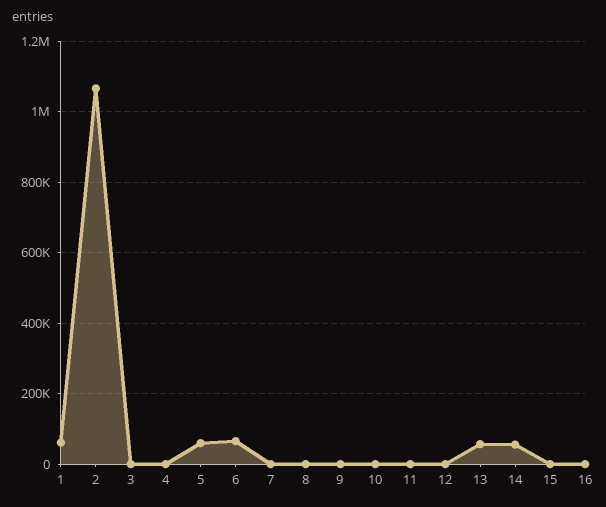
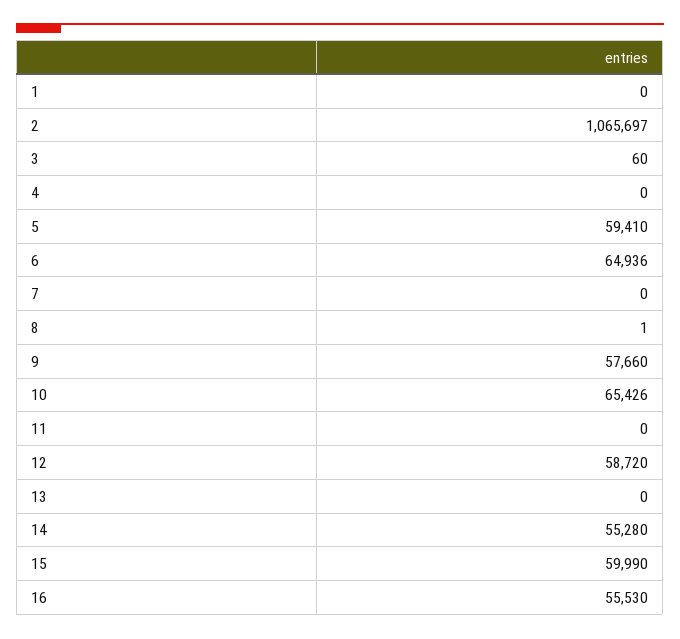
1: 60000 -> 0
9: 0 -> 57660
10: 0 -> 65426
12: 0 -> 58720
13: 60000 -> 0
15: 0 -> 59990
16: 0 -> 55530

